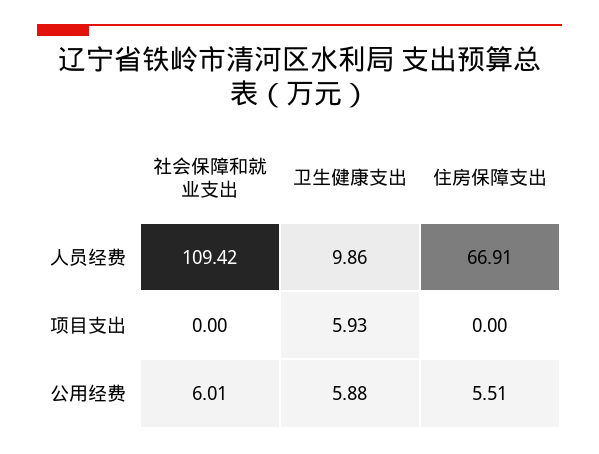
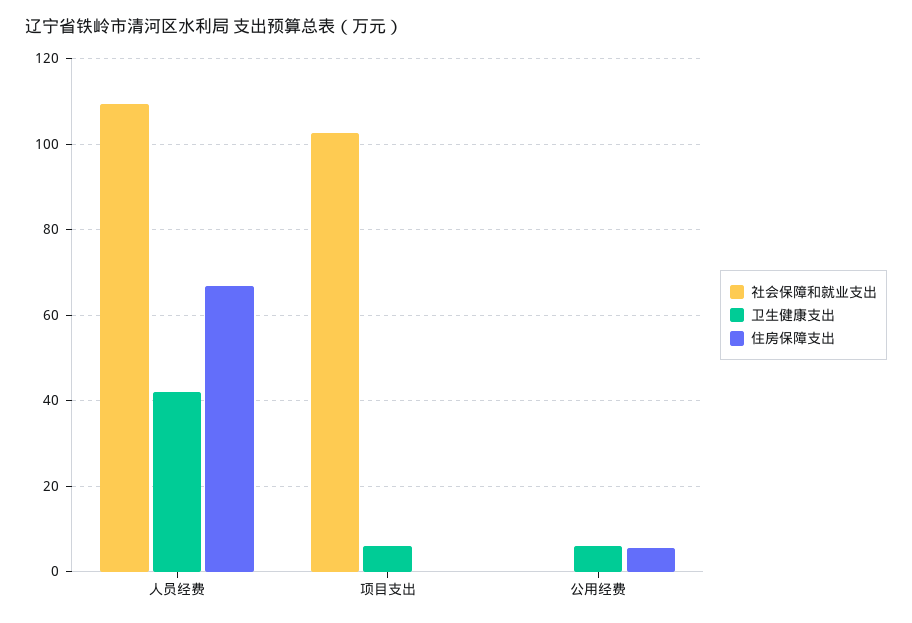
卫生健康支出, 人员经费: 9.86 -> 42
社会保障和就业支出, 项目支出: 0 -> 102
社会保障和就业支出, 公用经费: 6.01 -> 0

